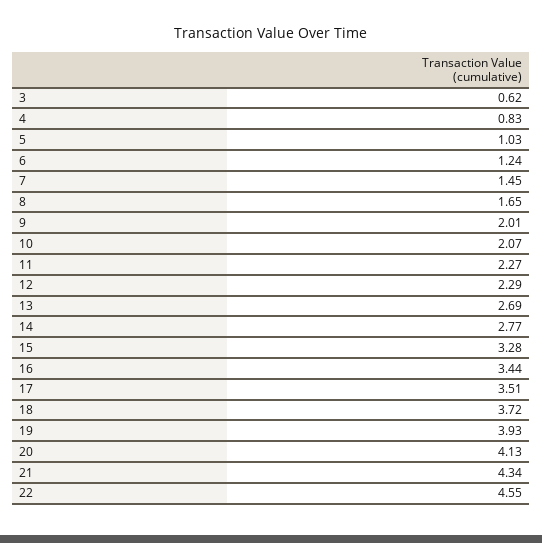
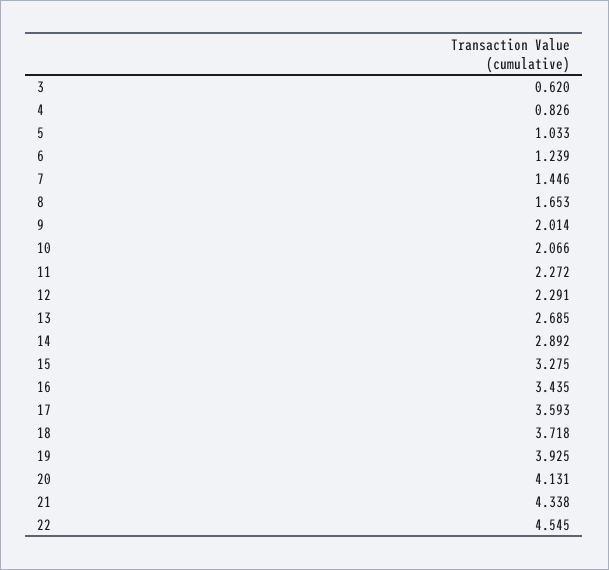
14: 2.77 -> 2.892
17: 3.51 -> 3.593

